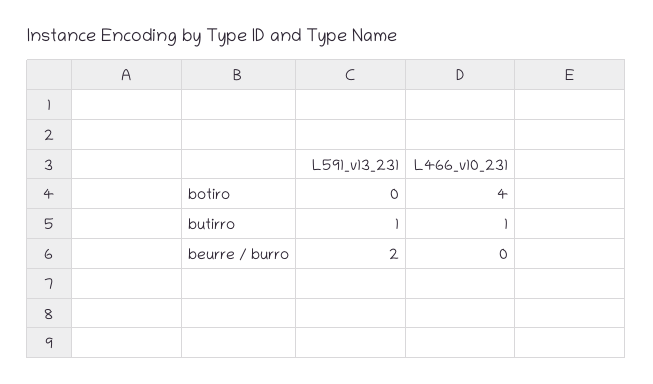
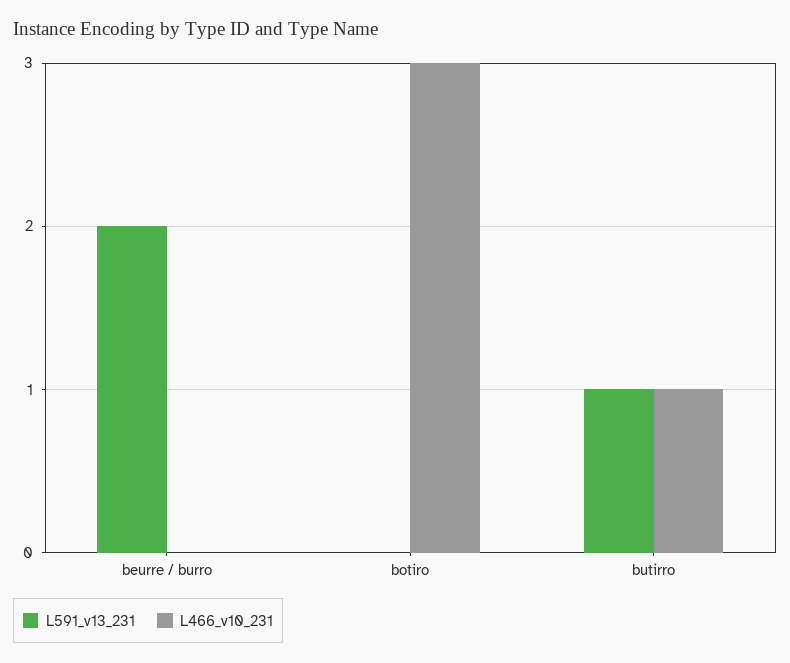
L466_v10_231, botiro: 4 -> 3

